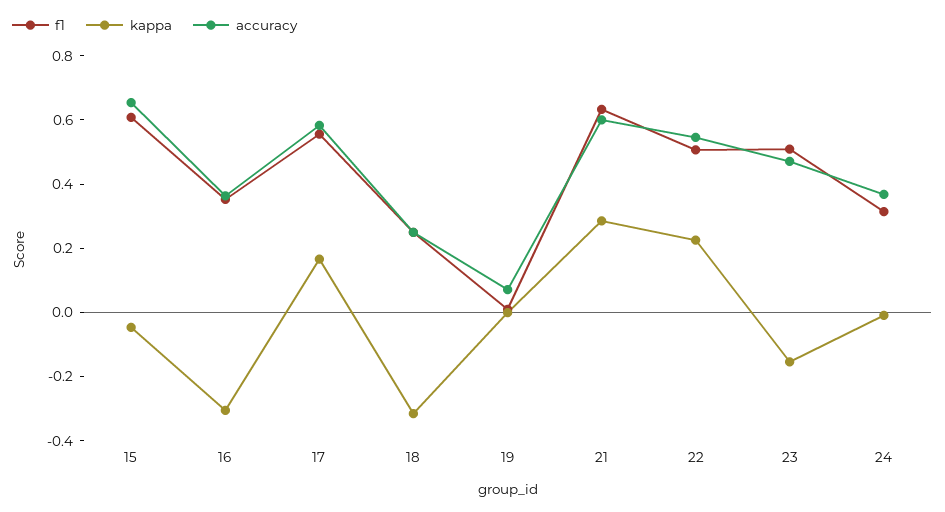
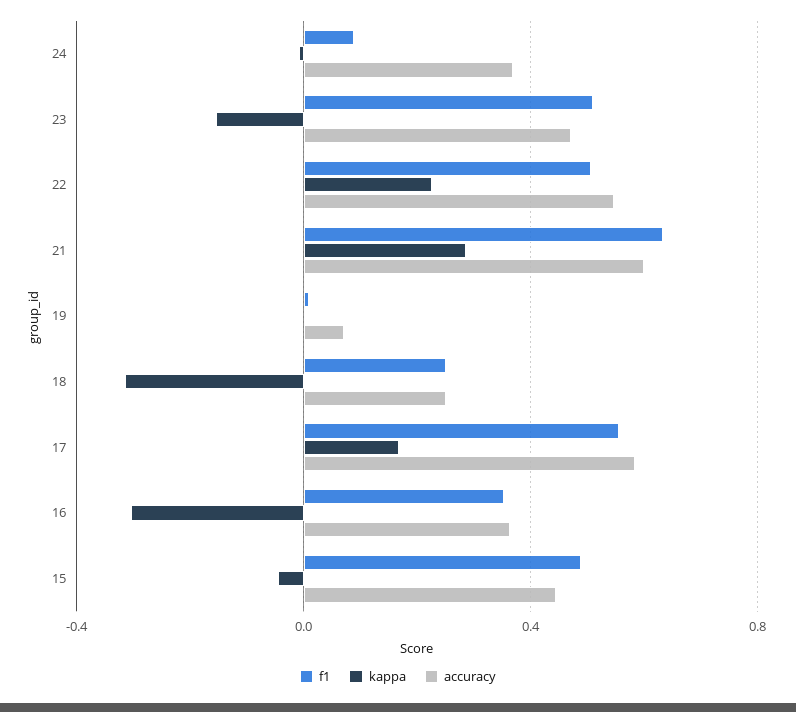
f1, 15: 0.6 -> 0.5
accuracy, 15: 0.65 -> 0.45
f1, 24: 0.3 -> 0.1

